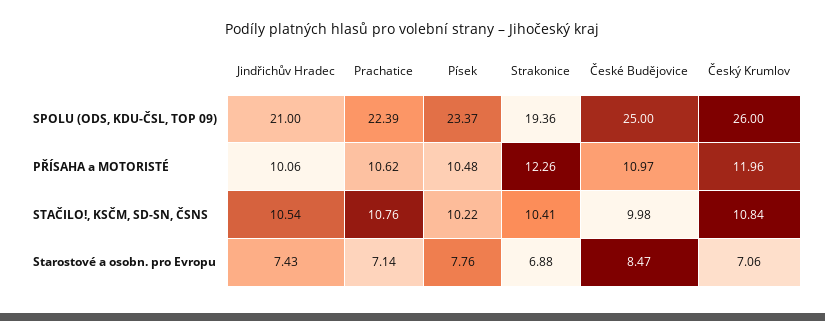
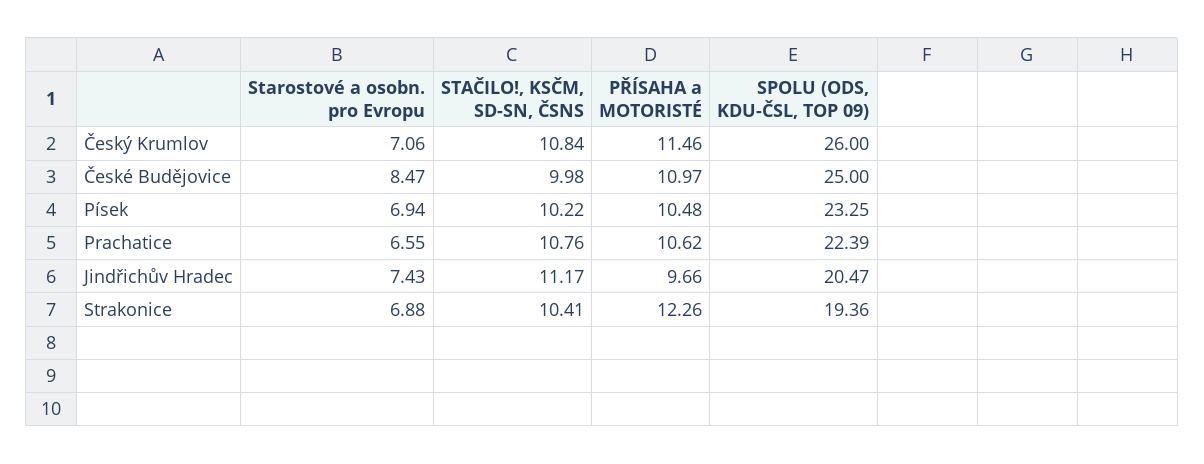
Jindřichův Hradec, SPOLU (ODS, KDU-ČSL, TOP 09): 21 -> 20.47
Písek, SPOLU (ODS, KDU-ČSL, TOP 09): 23.37 -> 23.25
Jindřichův Hradec, PŘÍSAHA a MOTORISTÉ: 10.06 -> 9.66
Český Krumlov, PŘÍSAHA a MOTORISTÉ: 11.96 -> 11.46
Jindřichův Hradec, STAČILO!, KSČM, SD-SN, ČSNS: 10.54 -> 11.17
Prachatice, Starostové a osobn. pro Evropu: 7.14 -> 6.55
Písek, Starostové a osobn. pro Evropu: 7.76 -> 6.94

